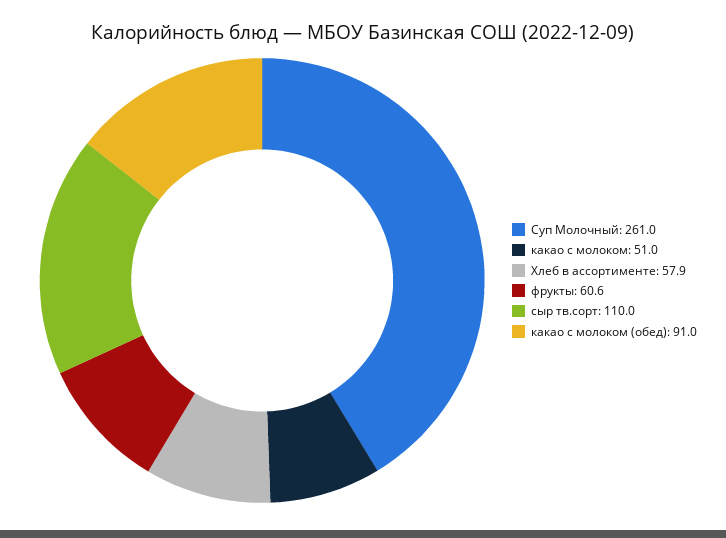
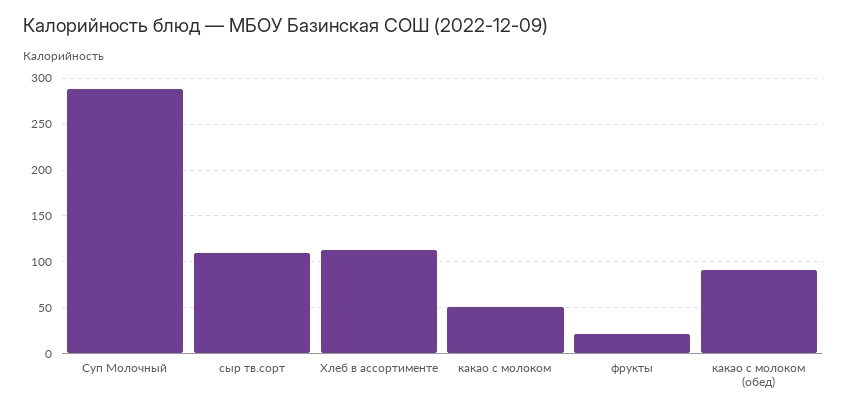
Суп Молочный: 261 -> 290
Хлеб в ассортименте: 57.9 -> 110
фрукты: 60.6 -> 20

